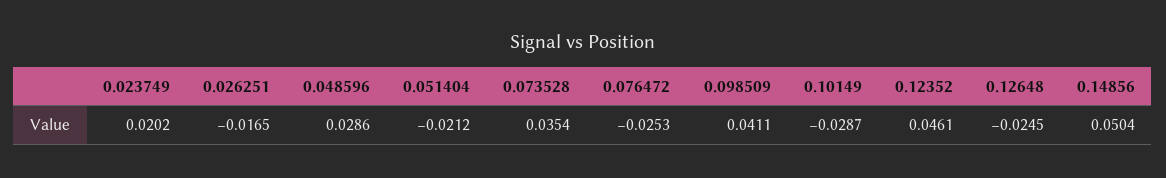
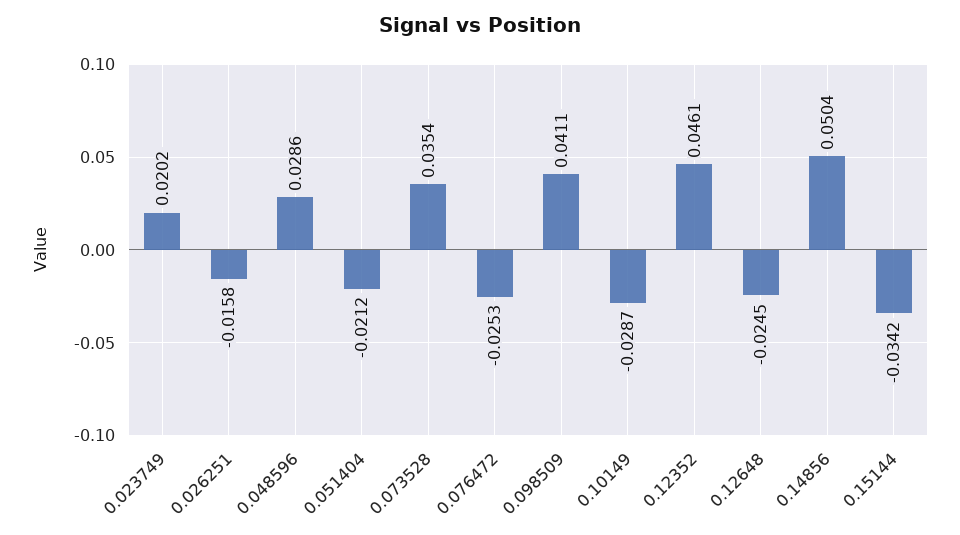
0.026251: -0.0165 -> -0.0158
0.15144: none -> -0.0342

